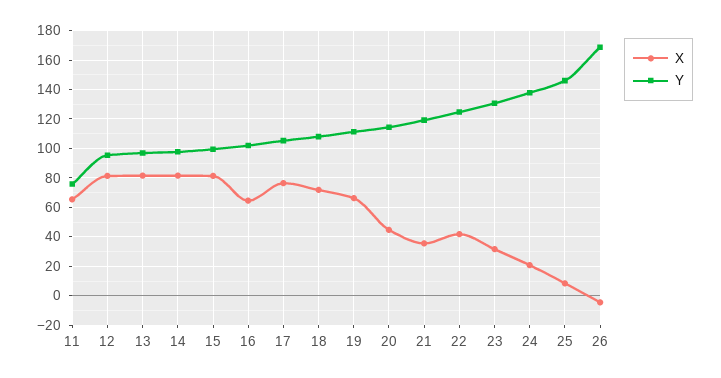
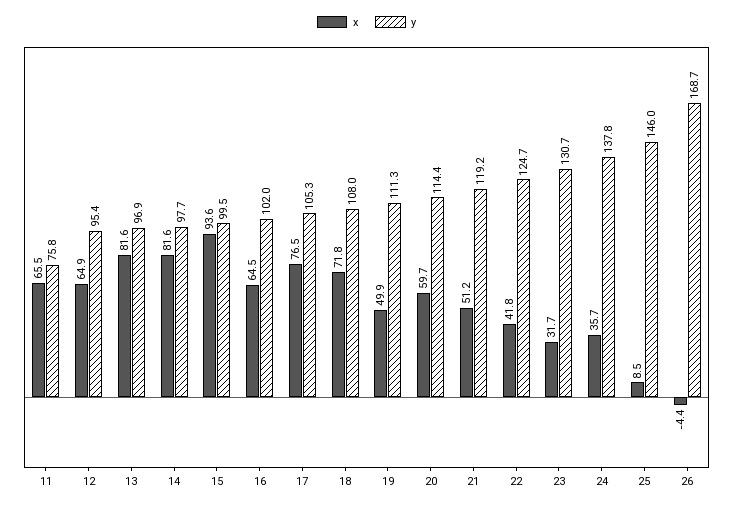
X, 12: 80 -> 64.9
X, 15: 80 -> 93.6
X, 19: 65 -> 49.9
X, 20: 45 -> 59.7
X, 21: 35 -> 51.2
X, 24: 20 -> 35.7

